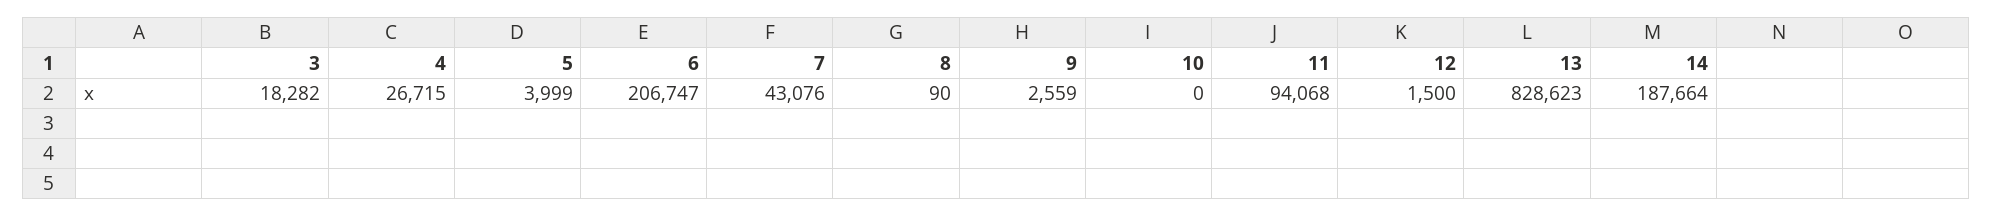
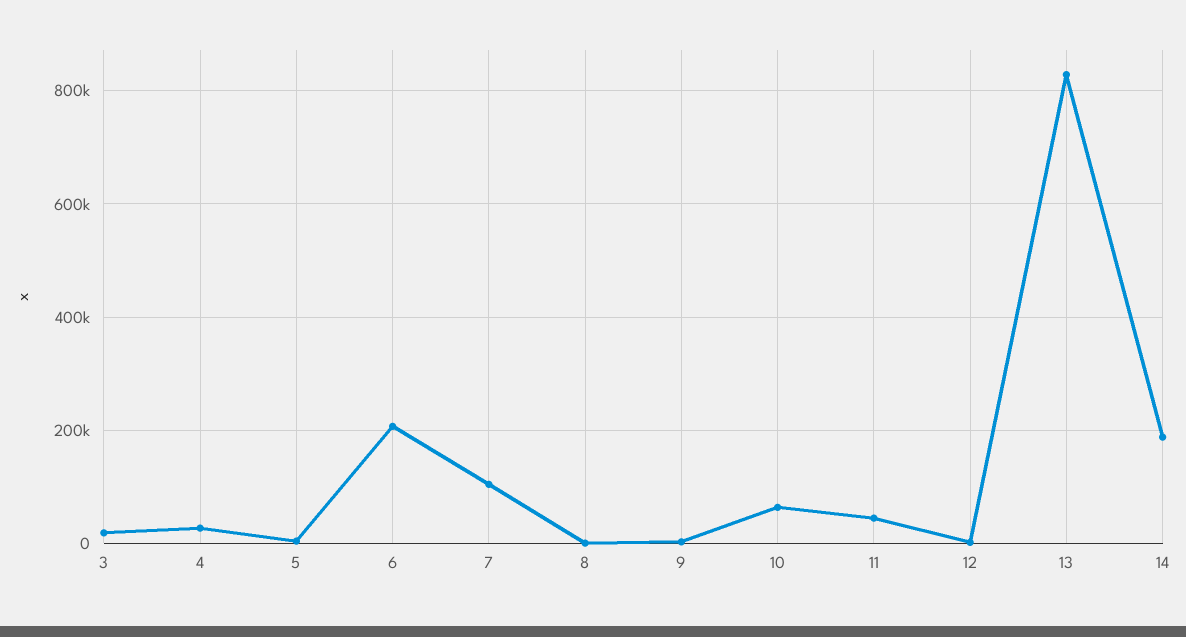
7: 43076 -> 100000
10: 0 -> 60000
11: 94068 -> 40000

